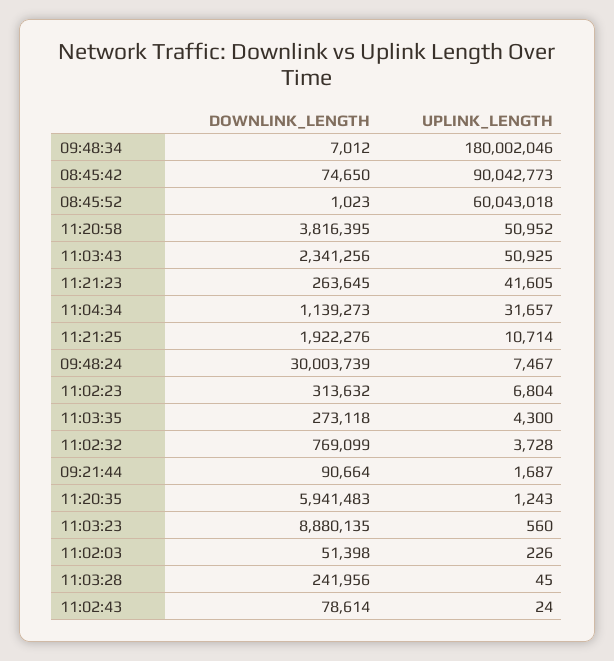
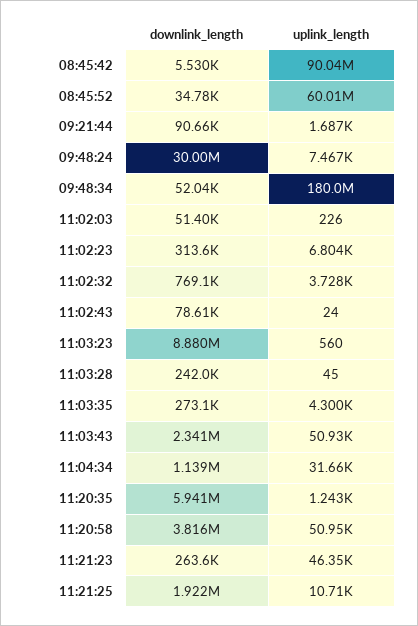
DOWNLINK_LENGTH, 09:48:34: 7012 -> 52040
DOWNLINK_LENGTH, 08:45:42: 74650 -> 5530
DOWNLINK_LENGTH, 08:45:52: 1023 -> 34780
UPLINK_LENGTH, 08:45:52: 60043018 -> 60010000
UPLINK_LENGTH, 11:21:23: 41605 -> 46350

